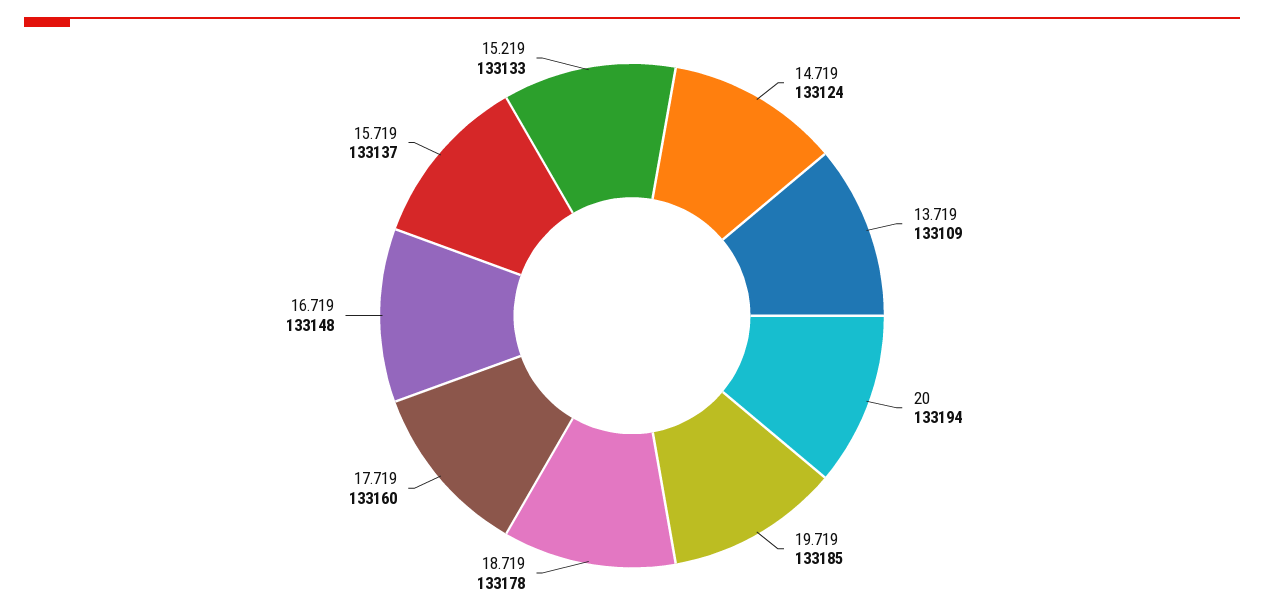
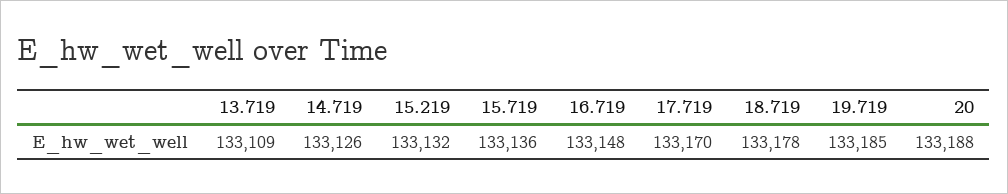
14.719: 133124 -> 133126
20: 133194 -> 133188
17.719: 133160 -> 133170
15.719: 133137 -> 133136
15.219: 133133 -> 133132

